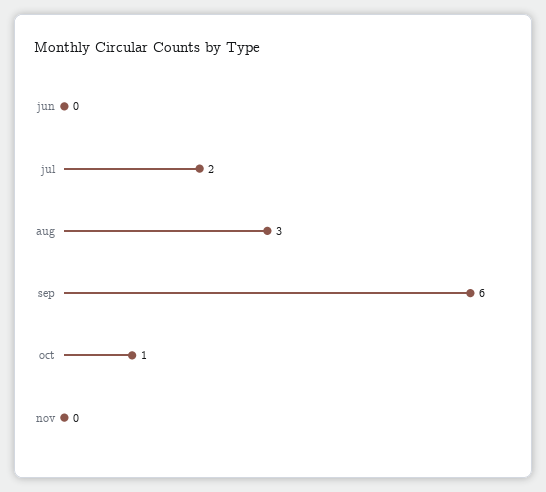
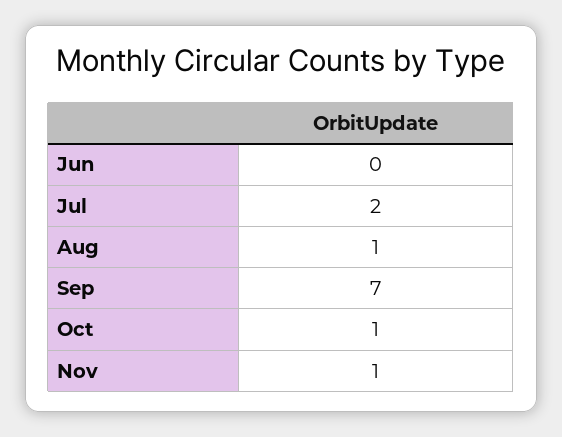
aug: 3 -> 1
sep: 6 -> 7
nov: 0 -> 1

